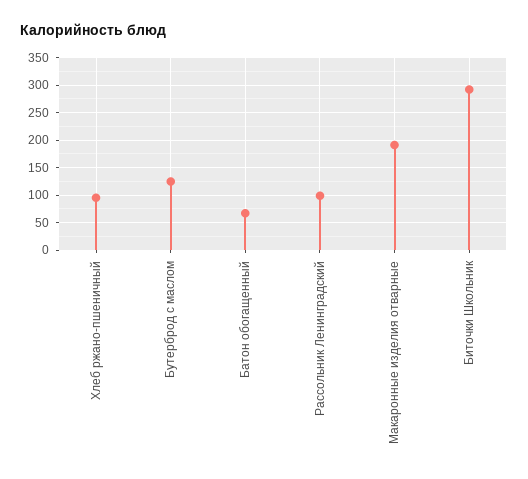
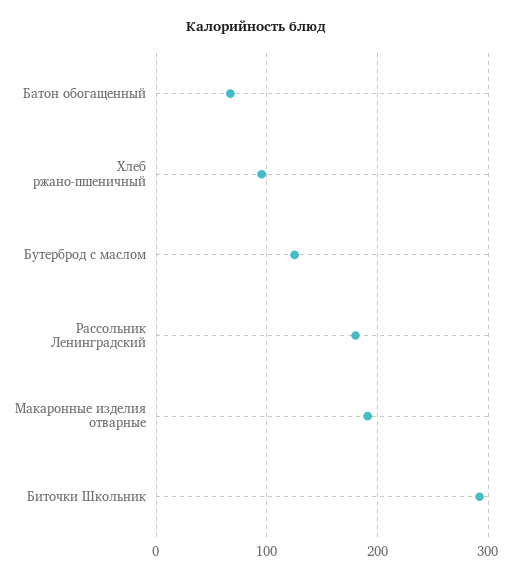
Рассольник Ленинградский: 100 -> 180

